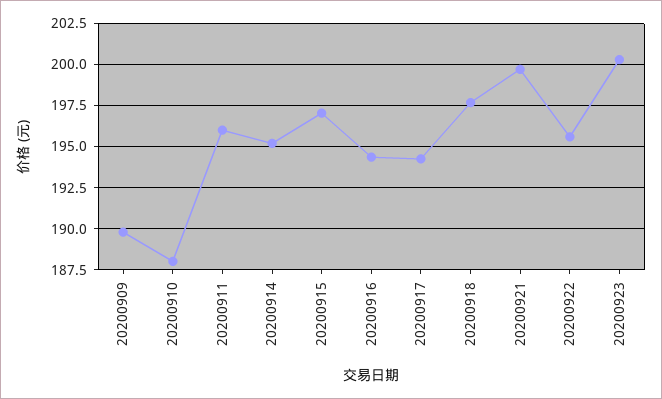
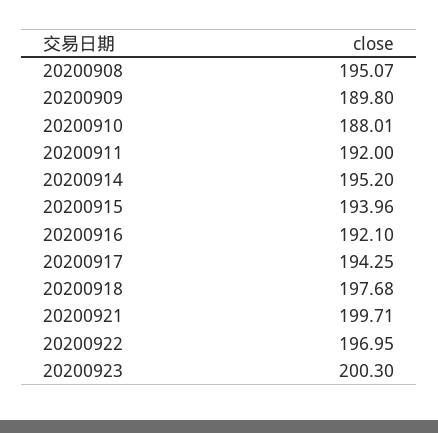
20200911: 196 -> 192
20200915: 197 -> 193.96
20200916: 194.5 -> 192.1
20200922: 195.5 -> 196.95
20200908: none -> 195.07

